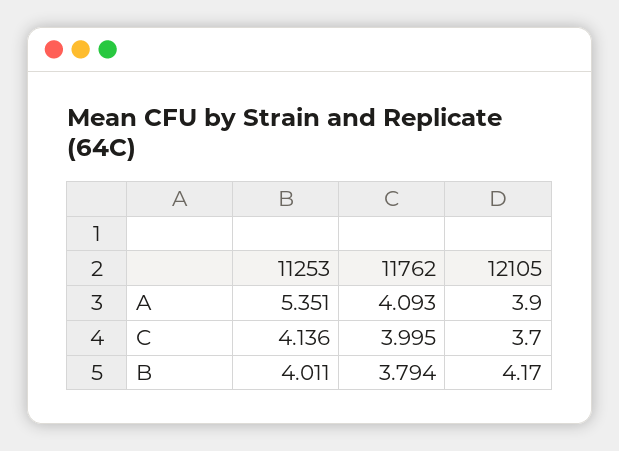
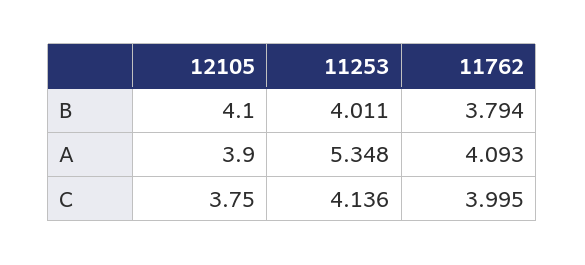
11253, A: 5.351 -> 5.348
12105, C: 3.7 -> 3.75
12105, B: 4.17 -> 4.1

